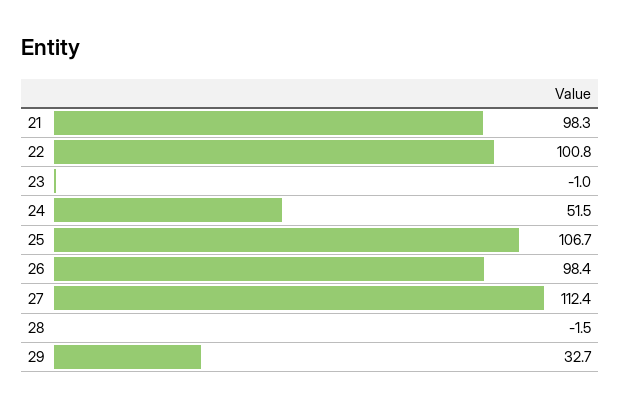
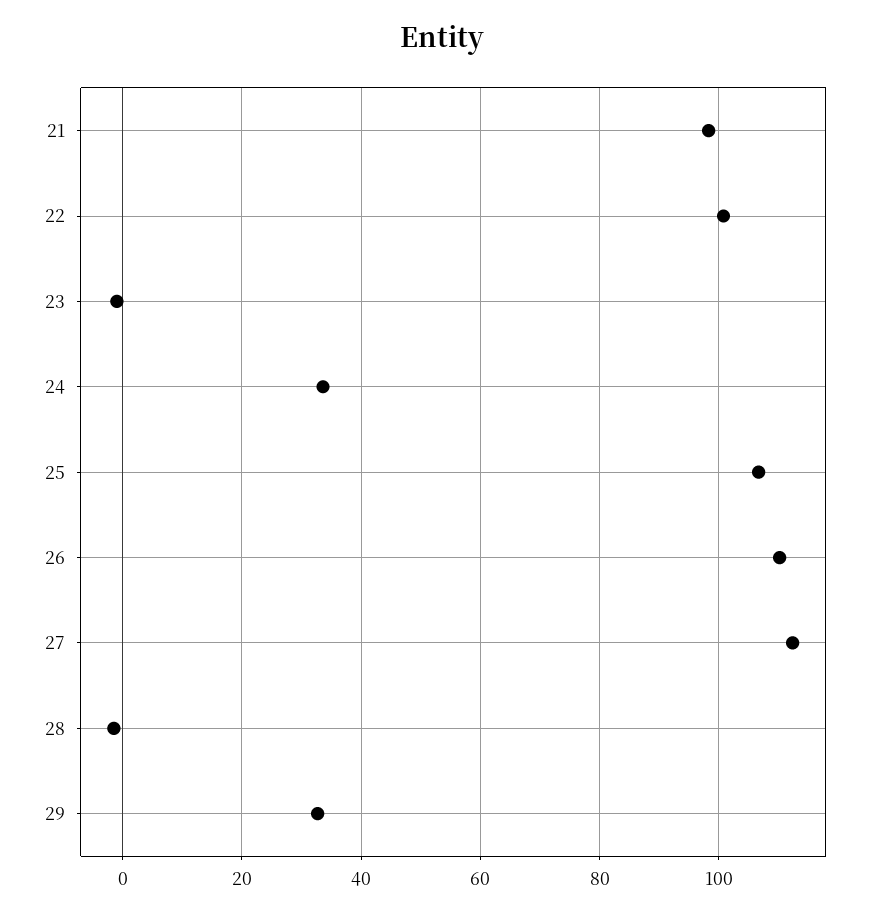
24: 51.5 -> 34
26: 98.4 -> 110

